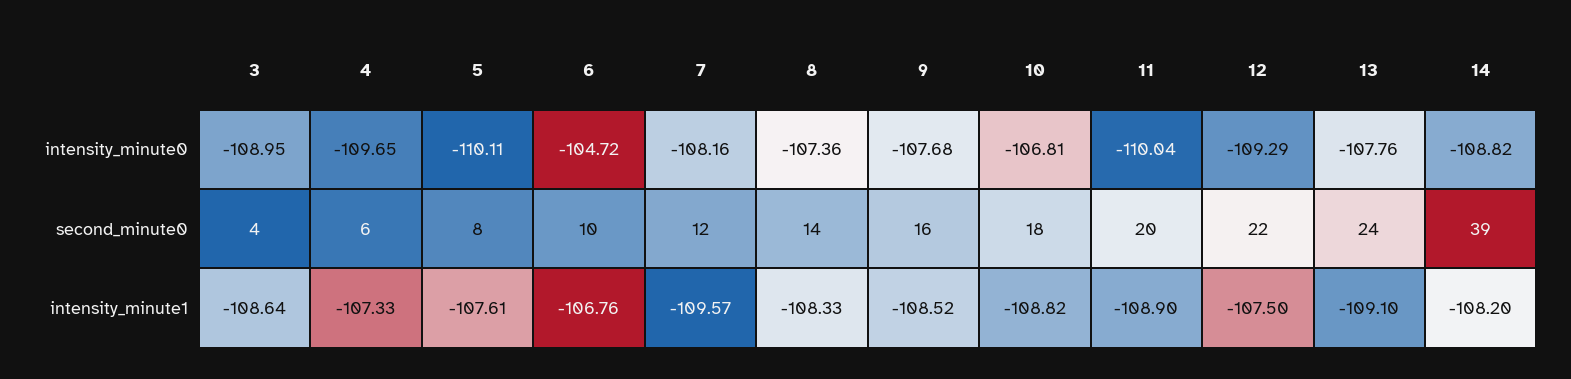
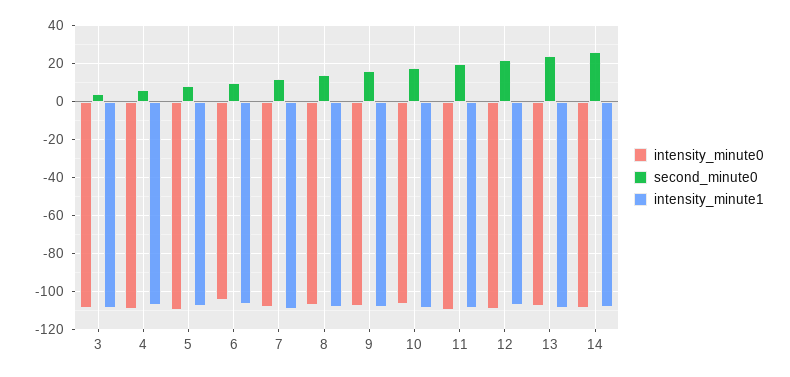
second_minute0, 14: 39 -> 25

